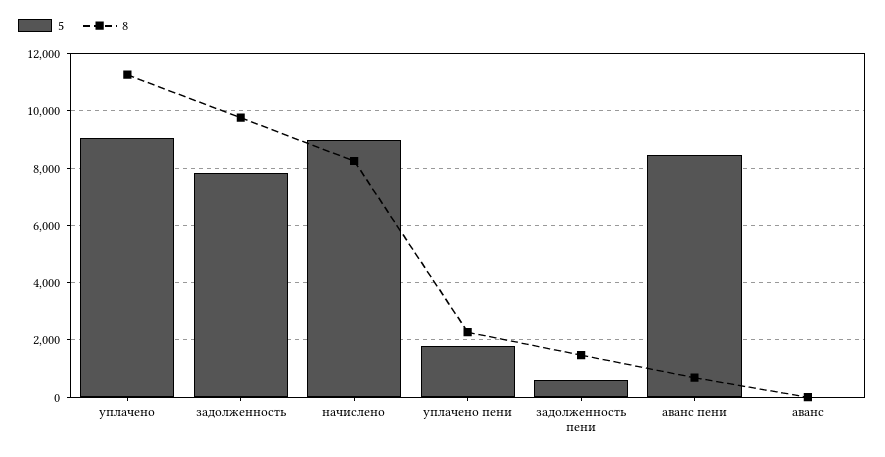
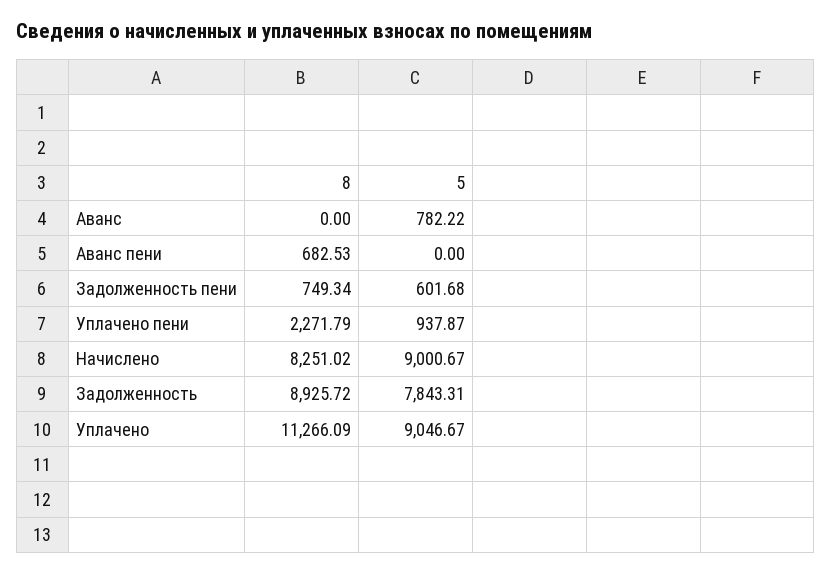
8, задолженность: 9750 -> 8925.72
5, уплачено пени: 1750 -> 937.87
8, задолженность пени: 1500 -> 749.34
5, аванс пени: 8500 -> 0
5, аванс: 0 -> 782.22

